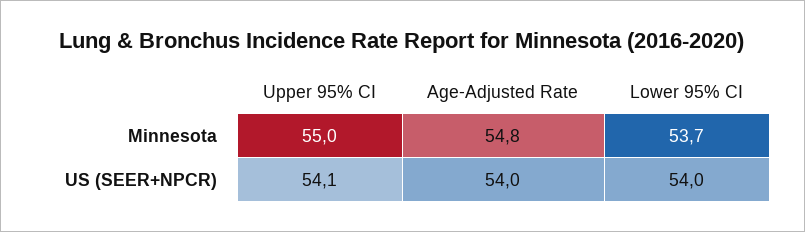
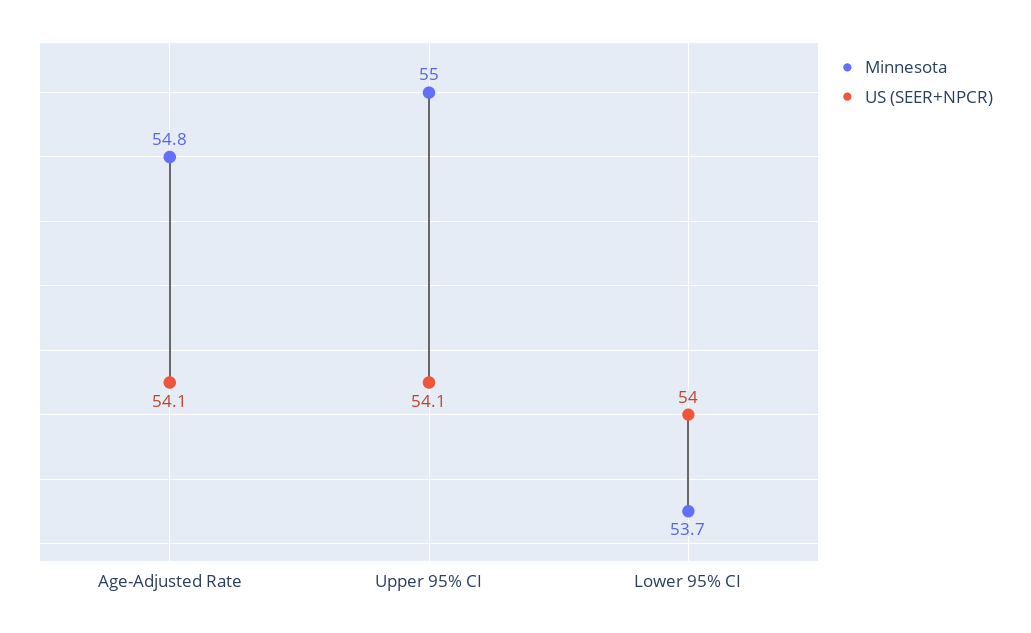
US (SEER+NPCR), Age-Adjusted Rate: 54 -> 54.1

